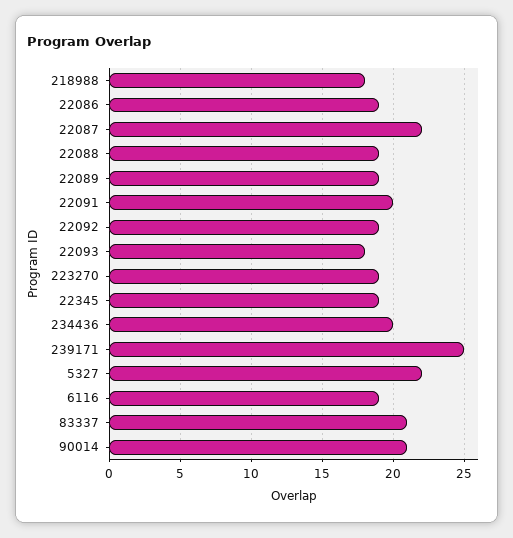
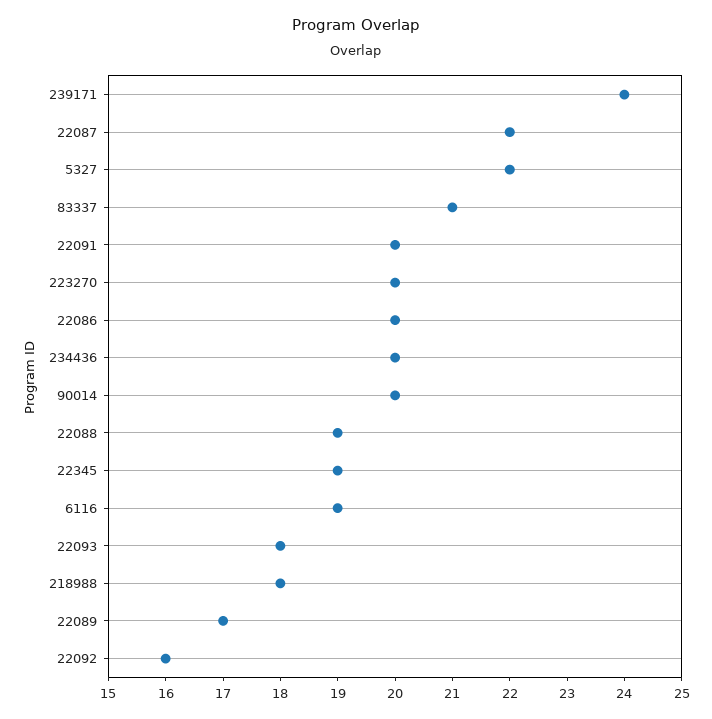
22086: 19 -> 20
22089: 19 -> 17
22092: 19 -> 16
223270: 19 -> 20
239171: 25 -> 24
90014: 21 -> 20

